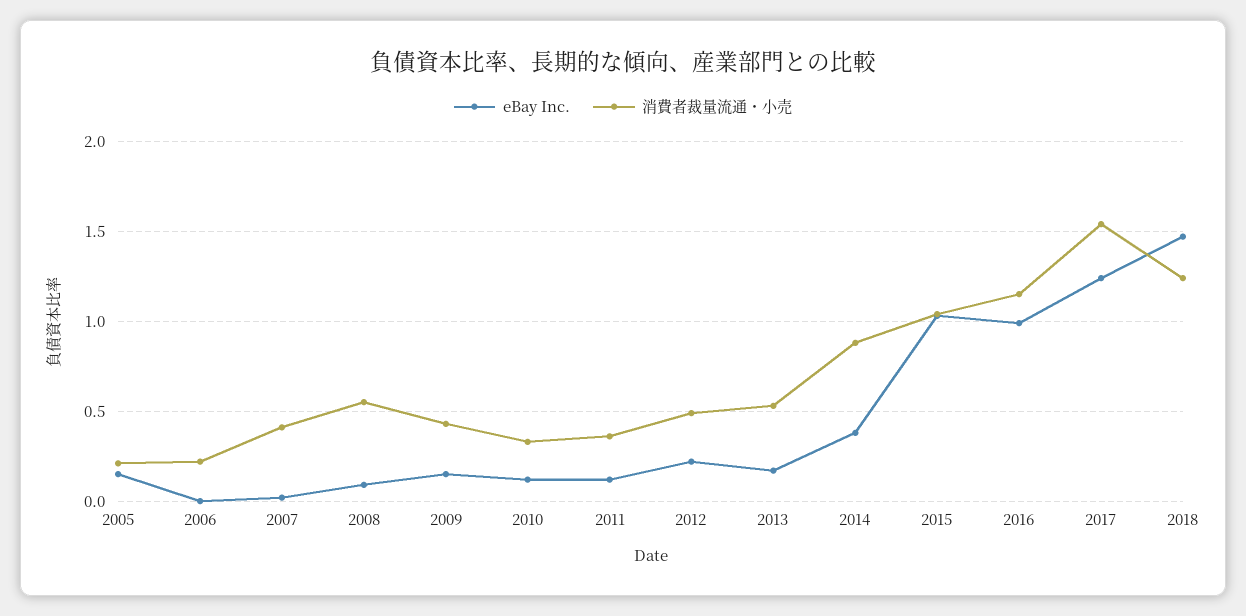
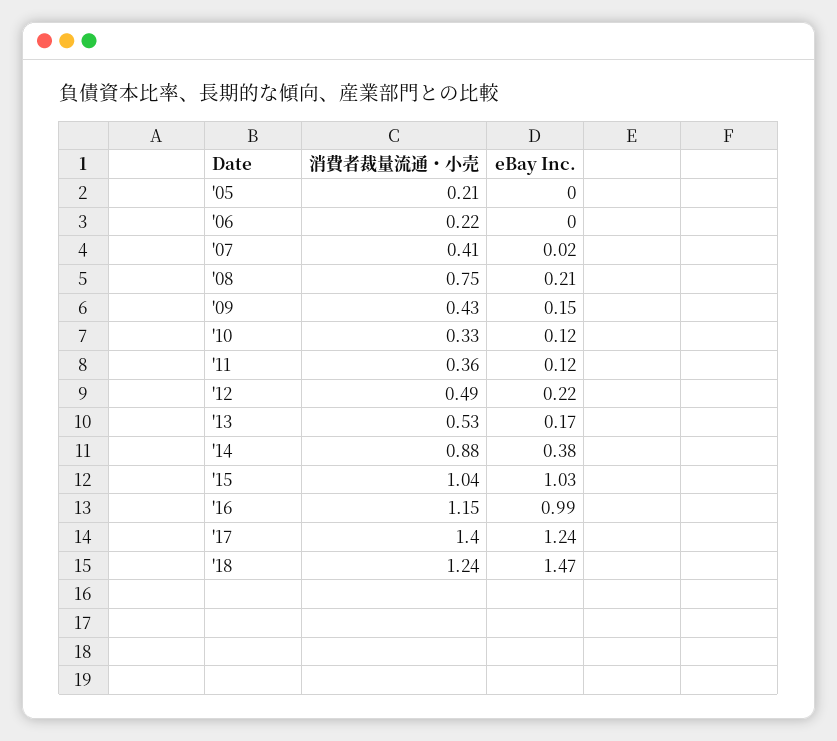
eBay Inc., 2005: 0.15 -> 0
eBay Inc., 2008: 0.1 -> 0.21
消費者裁量流通・小売, 2008: 0.55 -> 0.75
消費者裁量流通・小売, 2017: 1.55 -> 1.4

